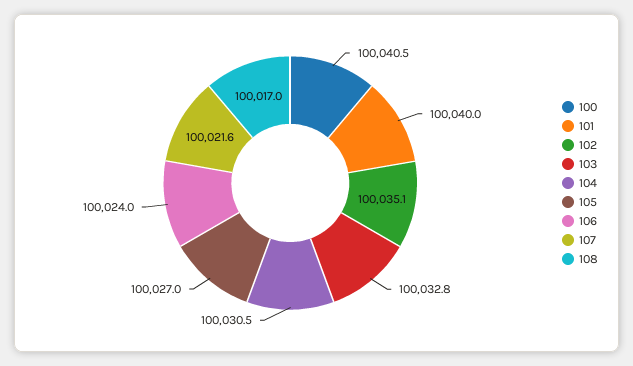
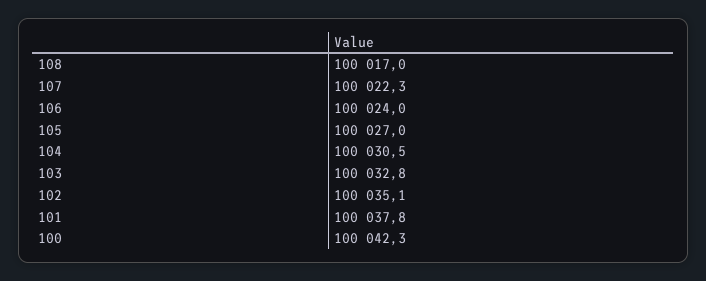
100: 100040.5 -> 100042.3
101: 100040 -> 100037.8
107: 100021.6 -> 100022.3

